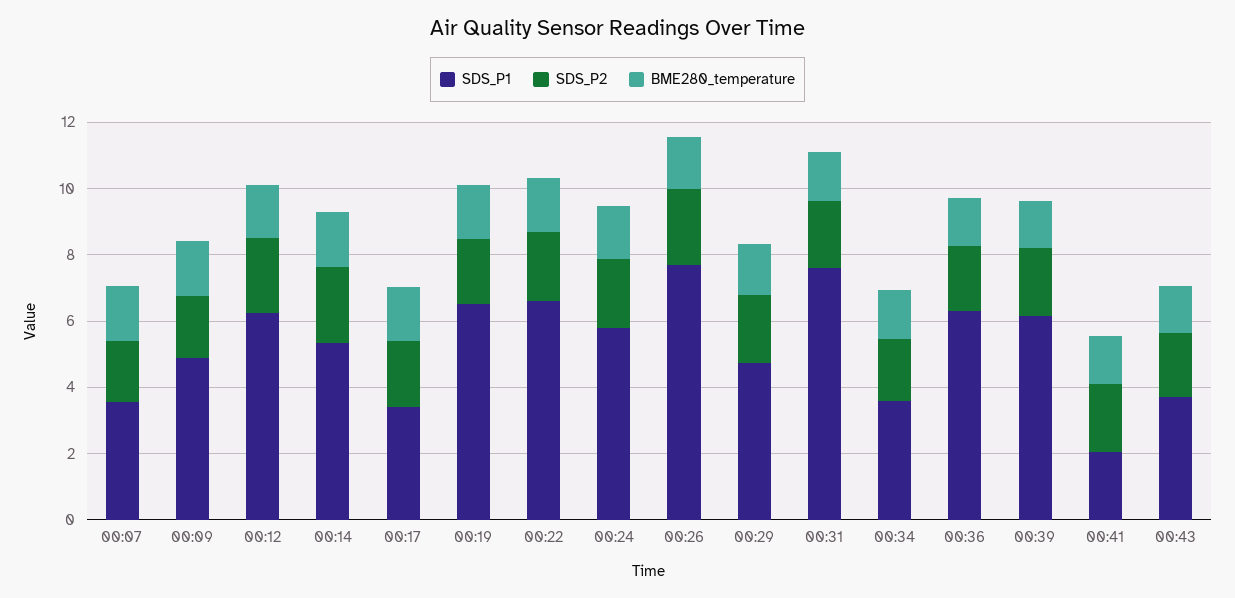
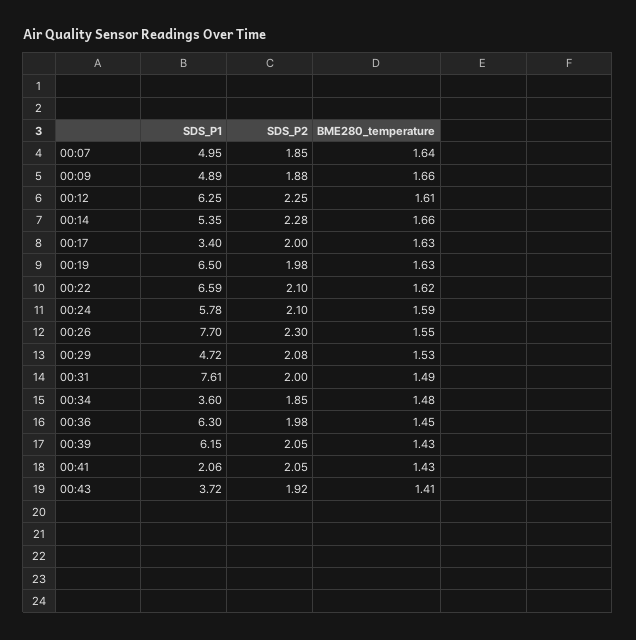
SDS_P1, 00:07: 3.5 -> 4.95

